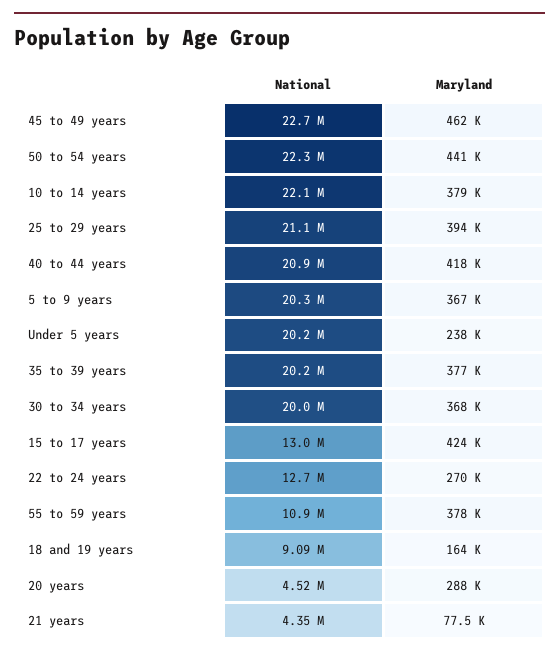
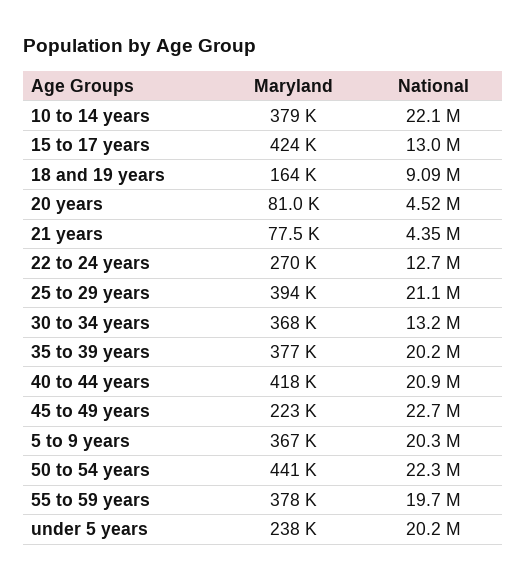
Maryland, 45 to 49 years: 462000 -> 223000
National, 30 to 34 years: 20000000 -> 13200000
National, 55 to 59 years: 10900000 -> 19700000
Maryland, 20 years: 288000 -> 81000

